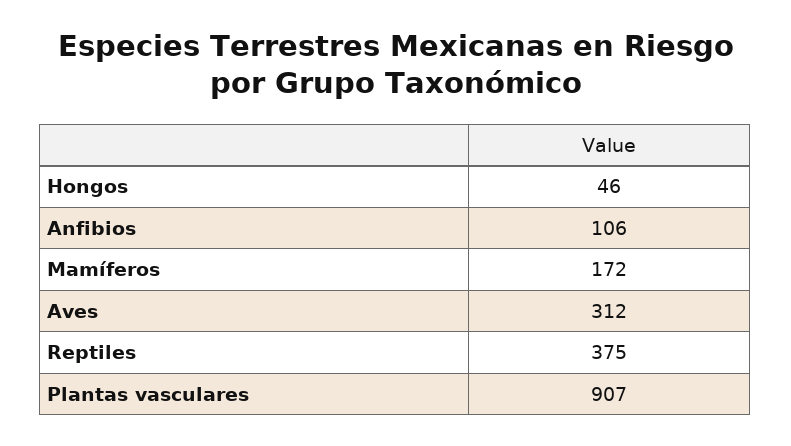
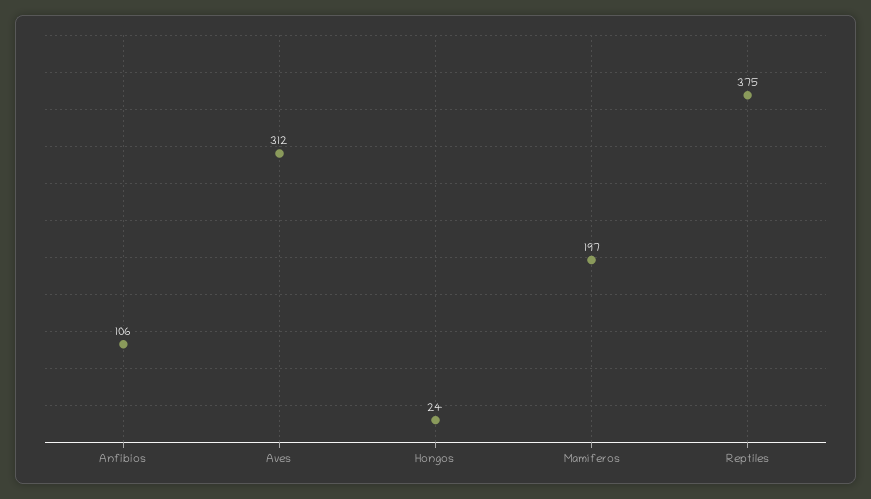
Hongos: 46 -> 24
Mamíferos: 172 -> 197
Plantas vasculares: 907 -> none

